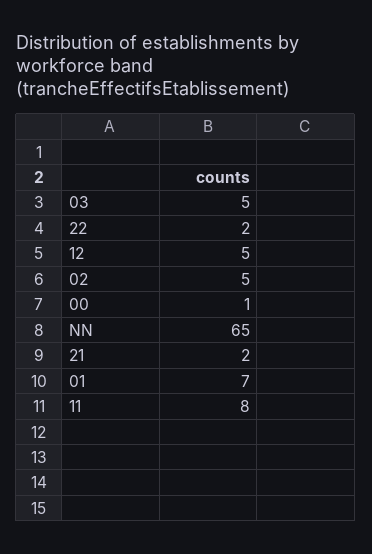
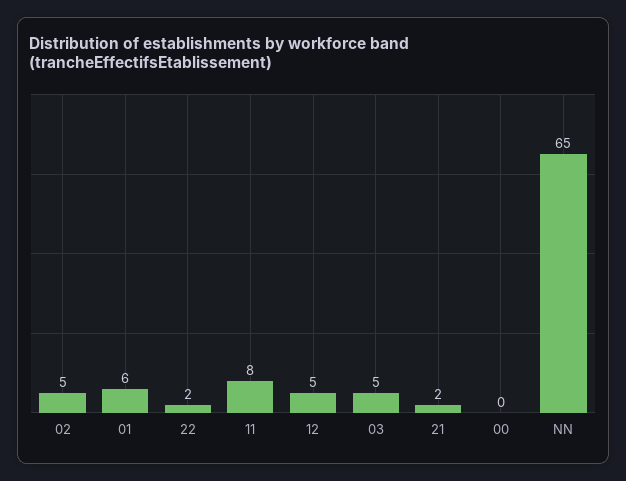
00: 1 -> 0
01: 7 -> 6

